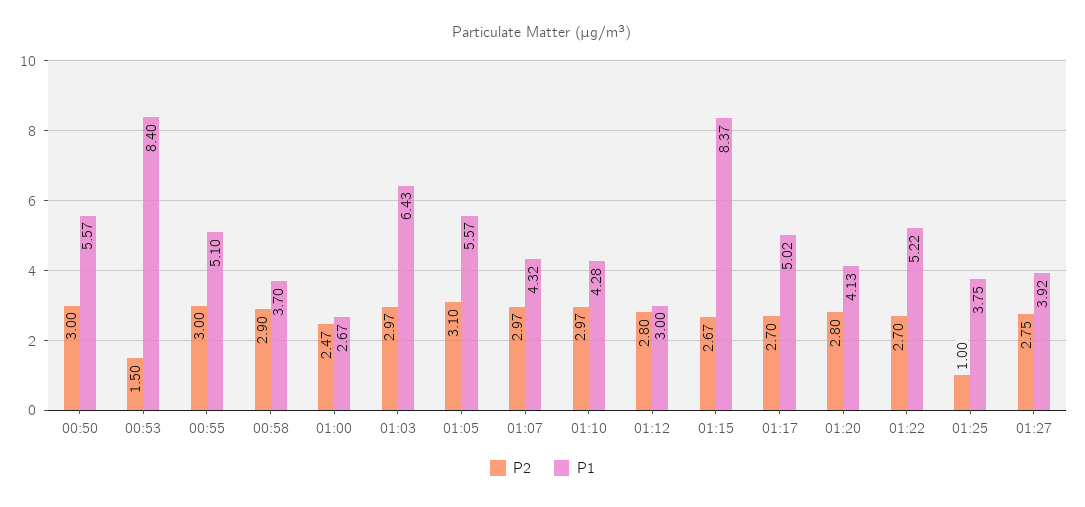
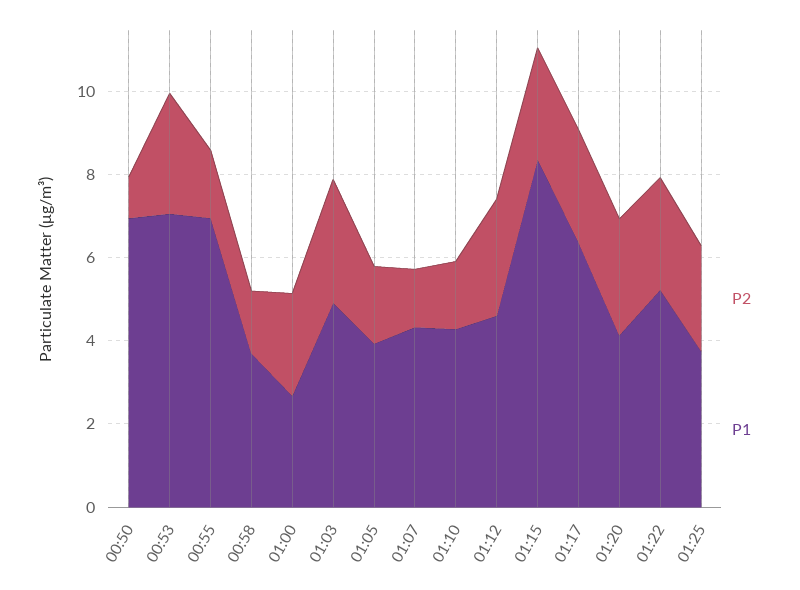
P2, 00:50: 3 -> 1
P1, 00:50: 5.57 -> 7
P2, 00:53: 1.5 -> 3
P1, 00:53: 8.4 -> 7
P2, 00:55: 3 -> 1.5
P1, 00:55: 5.1 -> 7
P2, 00:58: 2.9 -> 1.5
P1, 01:03: 6.43 -> 5
P2, 01:05: 3.1 -> 2
P1, 01:05: 5.57 -> 4
P2, 01:07: 2.97 -> 1.5
P2, 01:10: 2.97 -> 1.5
P1, 01:12: 3 -> 4.5
P1, 01:17: 5.02 -> 6.5
P2, 01:25: 1 -> 2.5
P2, 01:27: 2.75 -> none
P1, 01:27: 3.92 -> none

